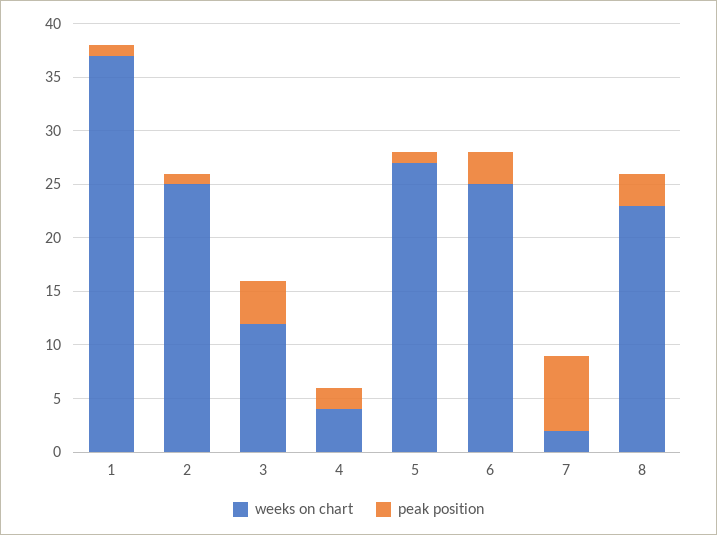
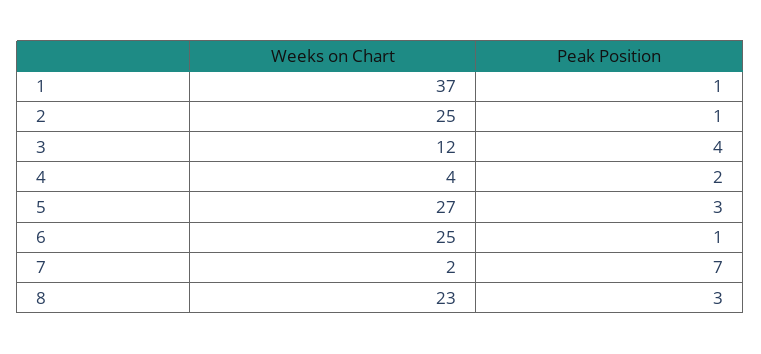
peak position, 5: 1 -> 3
peak position, 6: 3 -> 1

